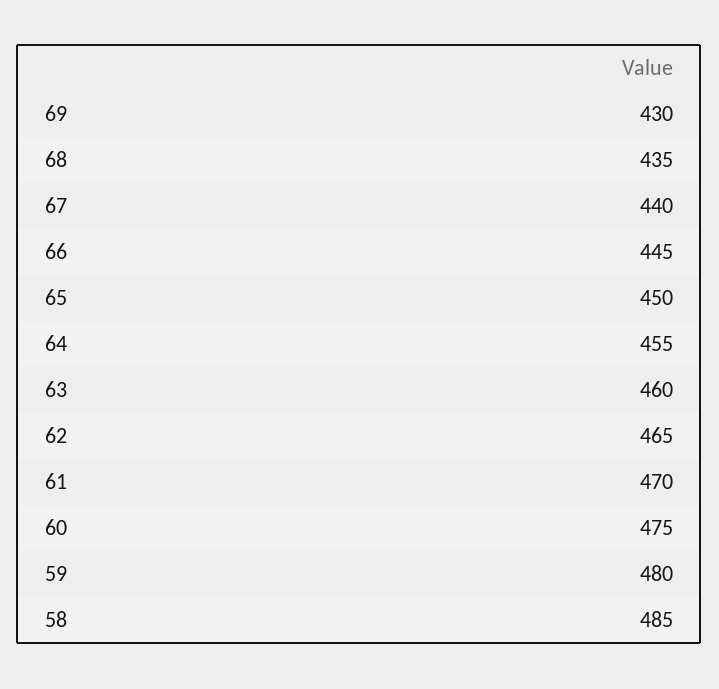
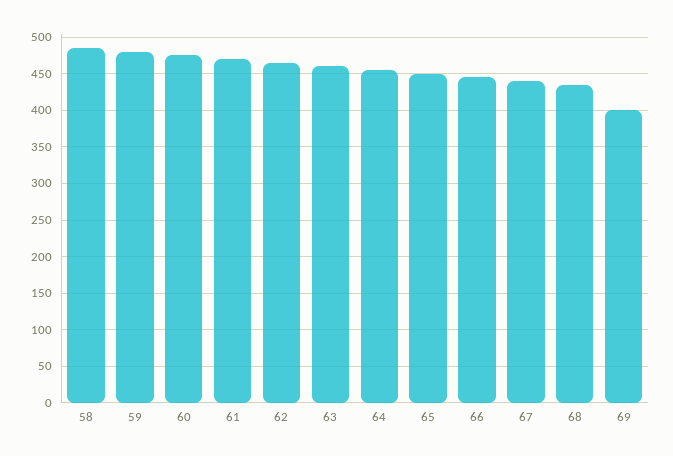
69: 430 -> 400

